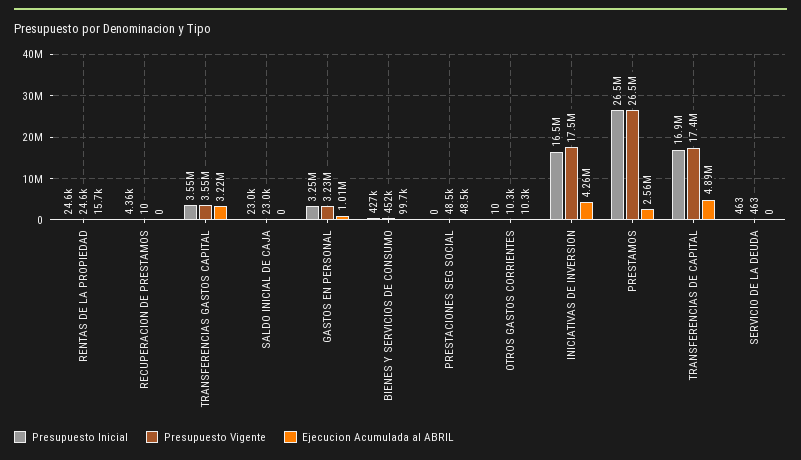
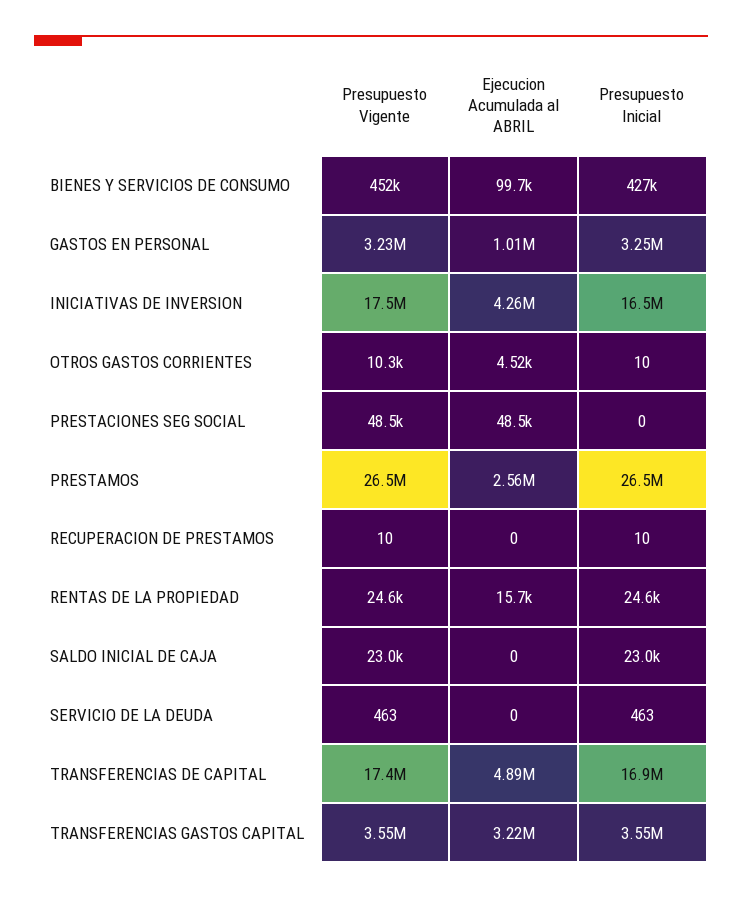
Presupuesto Inicial, RECUPERACION DE PRESTAMOS: 4360 -> 10
Ejecucion Acumulada al ABRIL, OTROS GASTOS CORRIENTES: 10300 -> 4520

